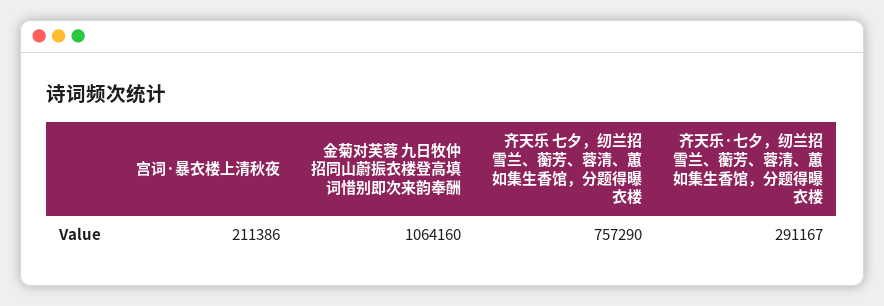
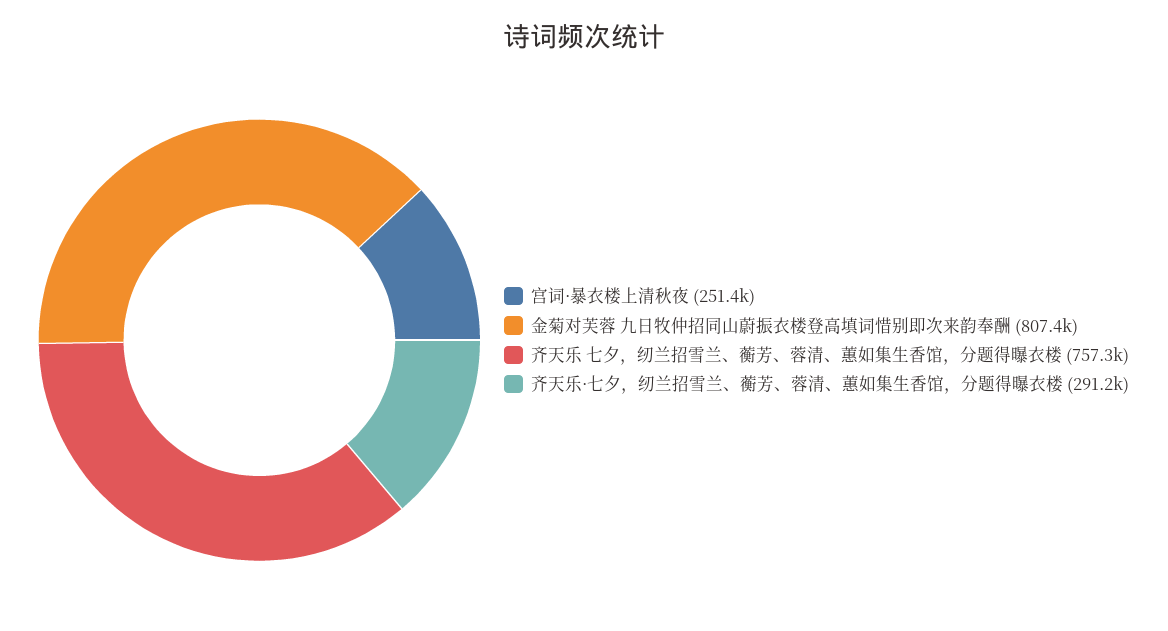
宫词·暴衣楼上清秋夜: 211386 -> 251400
金菊对芙蓉 九日牧仲招同山蔚振衣楼登高填词惜别即次来韵奉酬: 1064160 -> 807400

